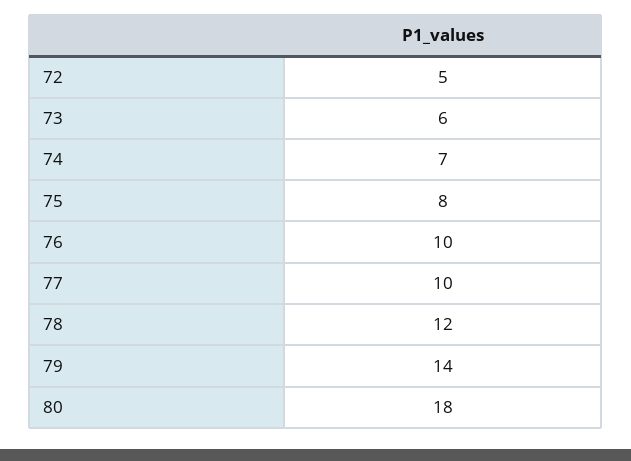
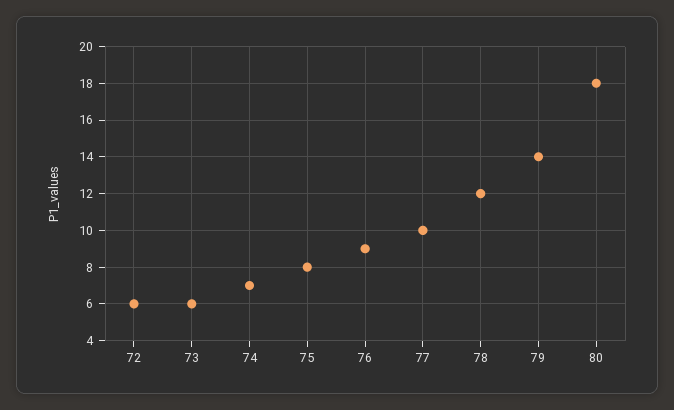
72: 5 -> 6
76: 10 -> 9

